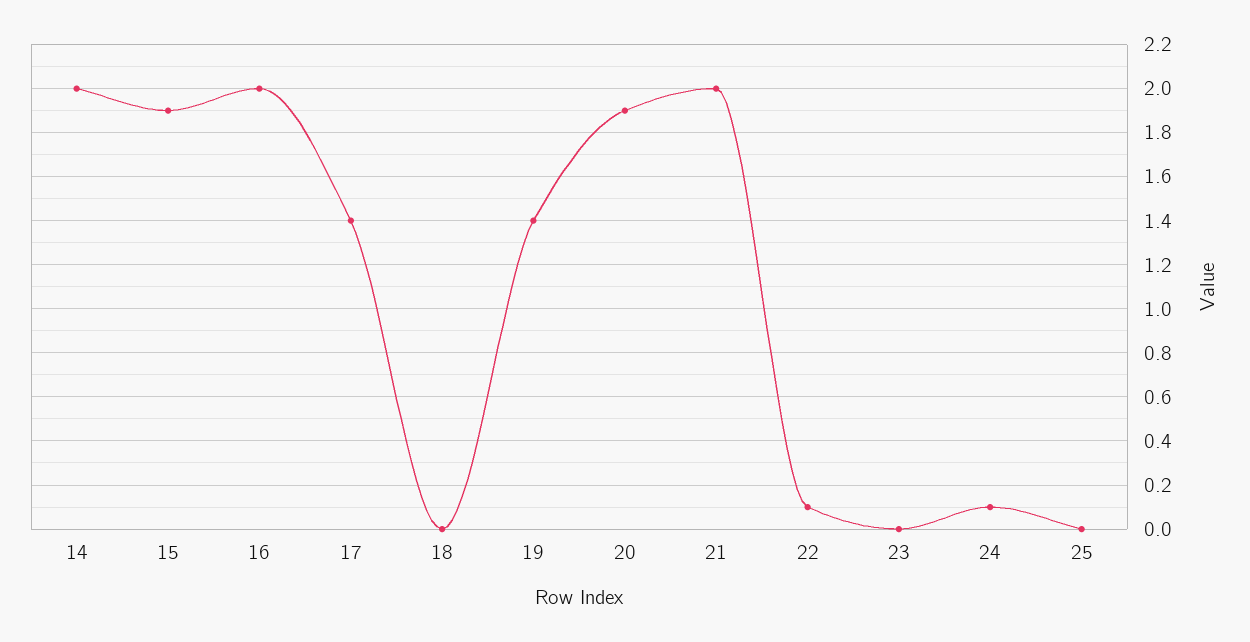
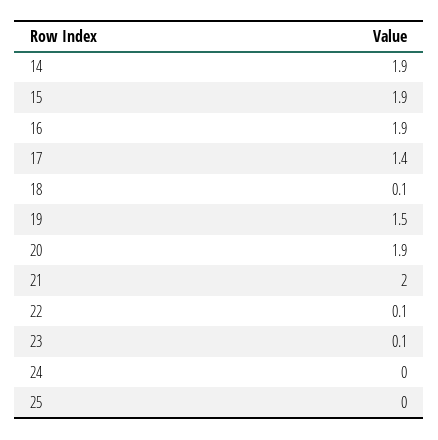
14: 2 -> 1.9
16: 2 -> 1.9
18: 0 -> 0.1
19: 1.4 -> 1.5
23: 0 -> 0.1
24: 0.1 -> 0

